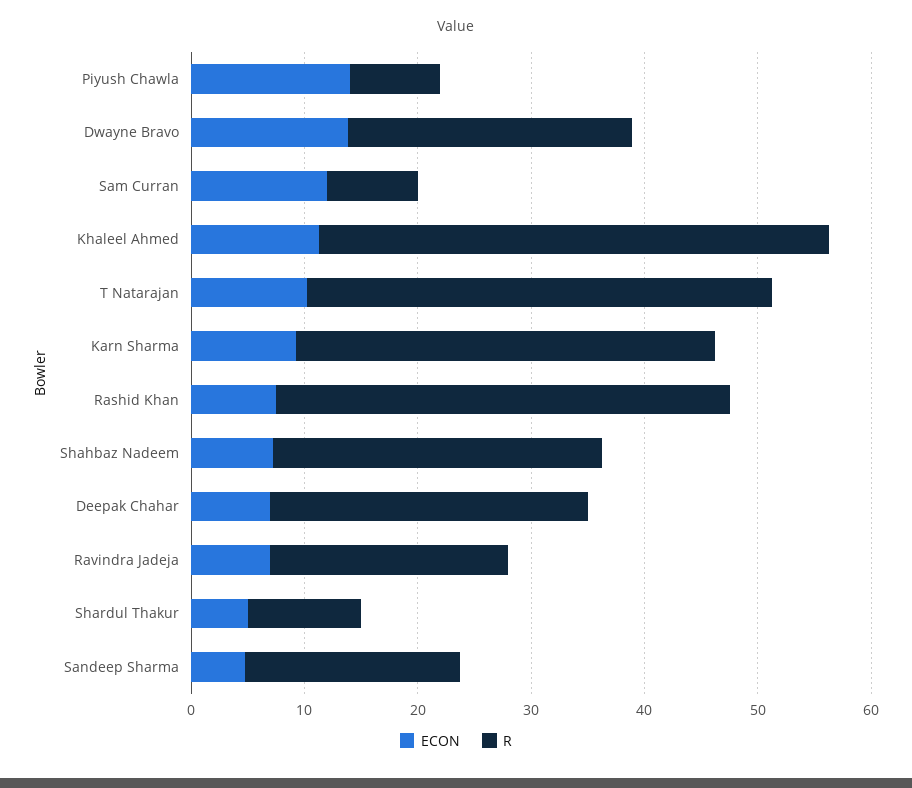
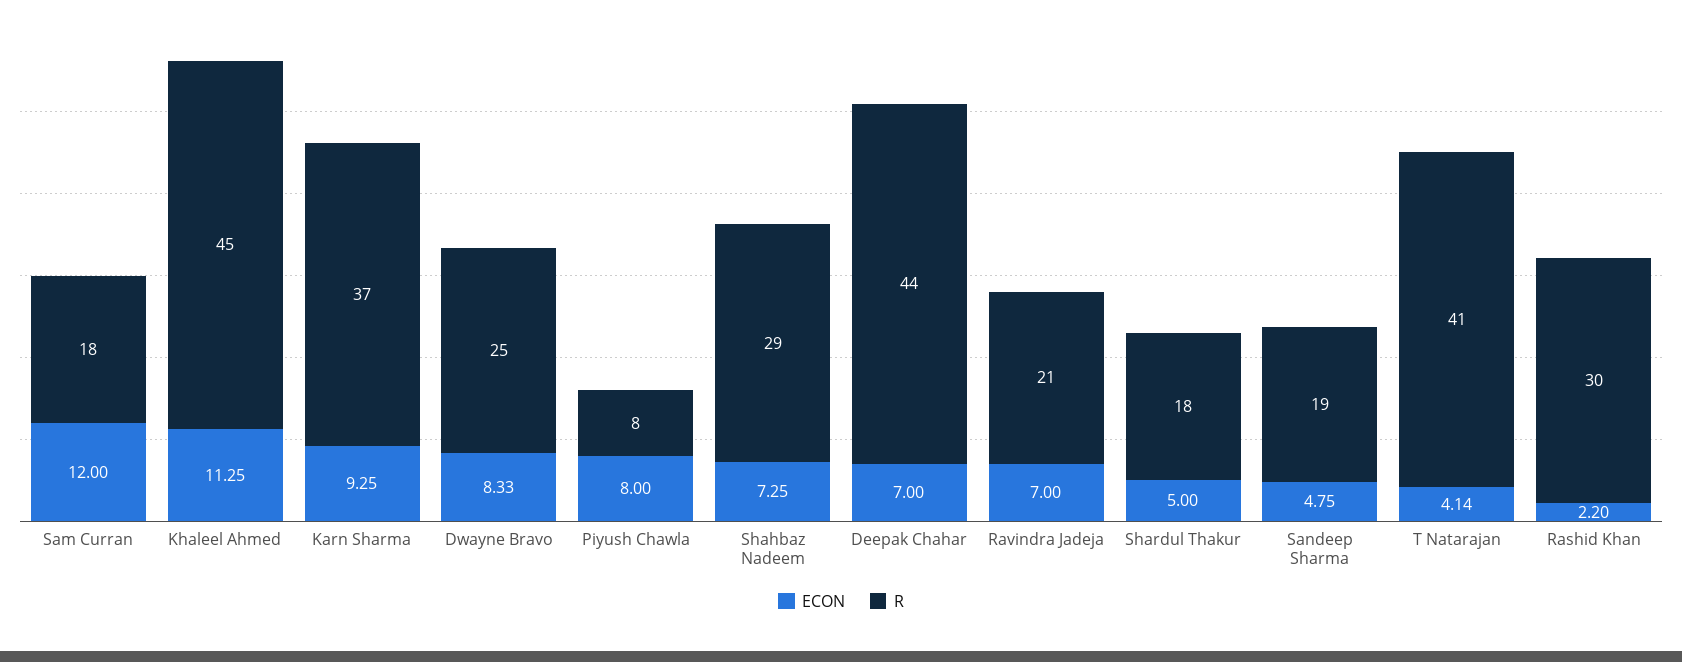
ECON, Piyush Chawla: 14 -> 8
ECON, Dwayne Bravo: 14 -> 8.33
R, Sam Curran: 8 -> 18
ECON, T Natarajan: 10 -> 4.14
ECON, Rashid Khan: 8 -> 2.2
R, Rashid Khan: 40 -> 30
R, Deepak Chahar: 28 -> 44
R, Shardul Thakur: 10 -> 18

